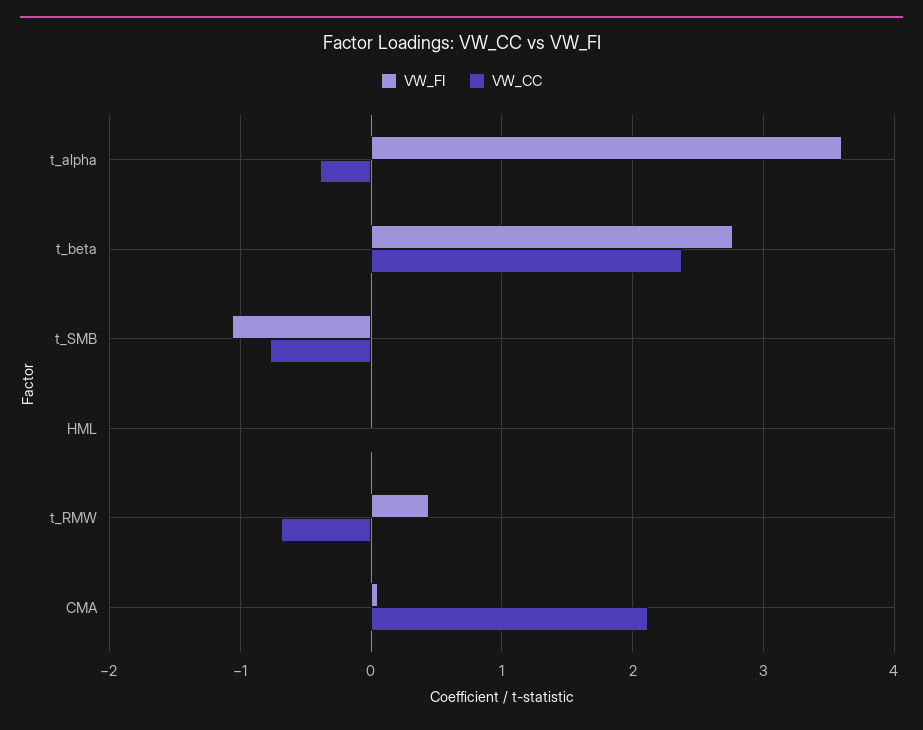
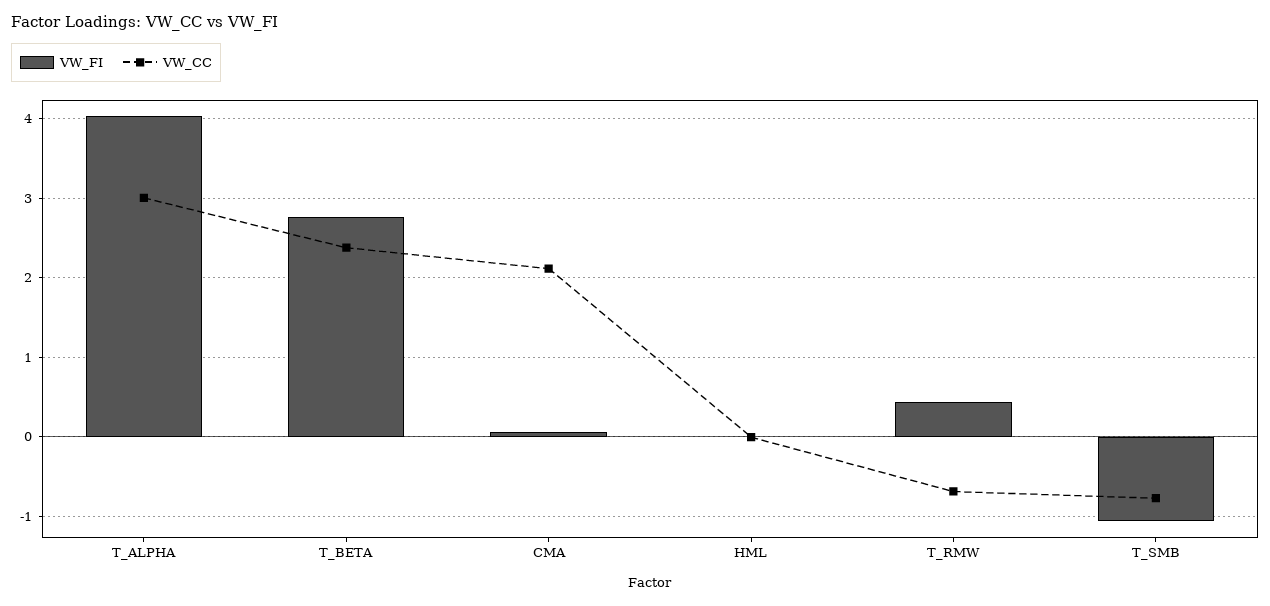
VW_FI, t_alpha: 3.6 -> 4
VW_CC, t_alpha: -0.4 -> 3

